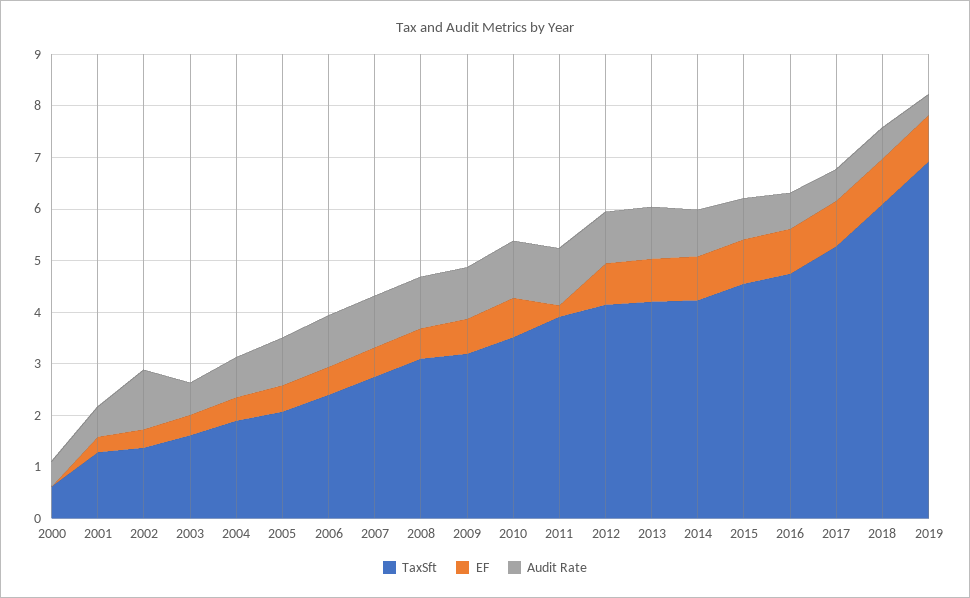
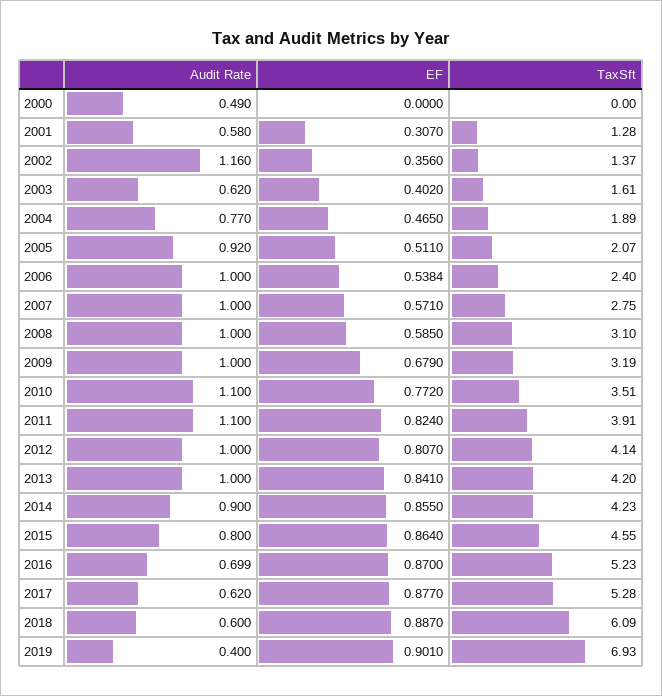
TaxSft, 2000: 0.6 -> 0
EF, 2011: 0.2 -> 0.824
TaxSft, 2016: 4.8 -> 5.23

